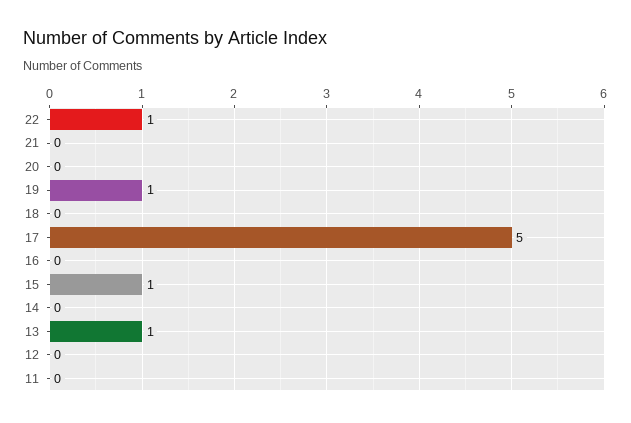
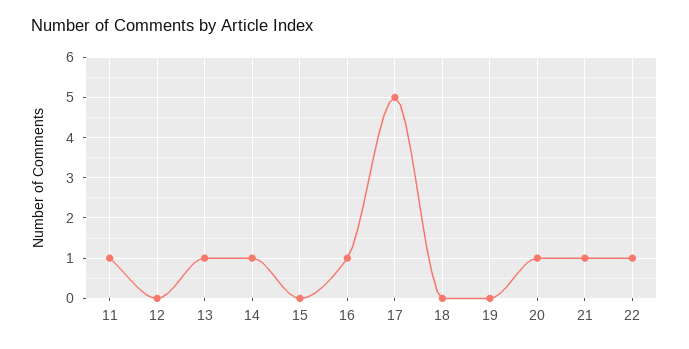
21: 0 -> 1
20: 0 -> 1
19: 1 -> 0
16: 0 -> 1
15: 1 -> 0
14: 0 -> 1
11: 0 -> 1

